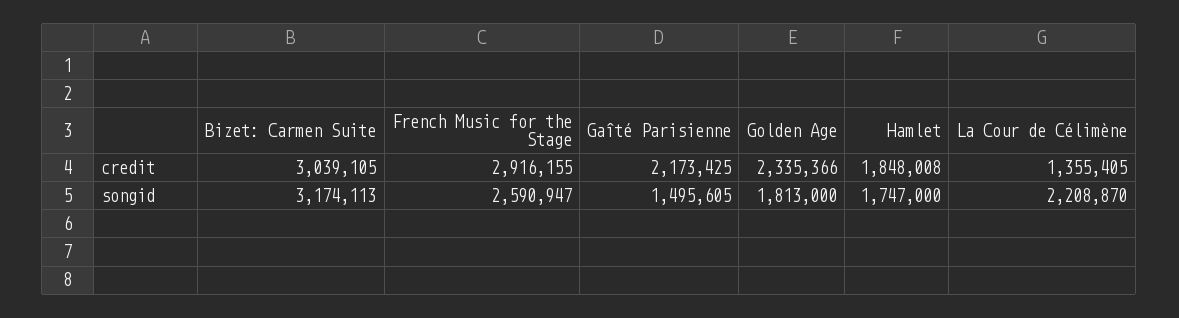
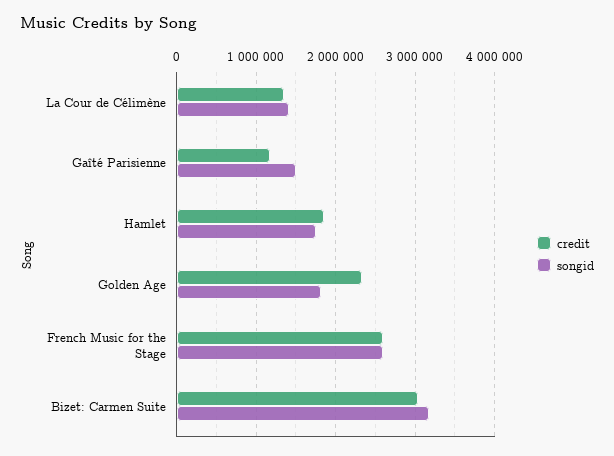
credit, French Music for the Stage: 2916155 -> 2600000
credit, Gaîté Parisienne: 2173425 -> 1200000
songid, La Cour de Célimène: 2208870 -> 1400000

